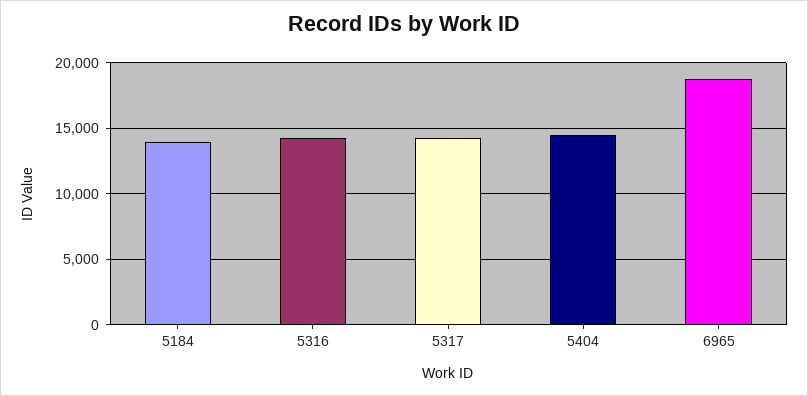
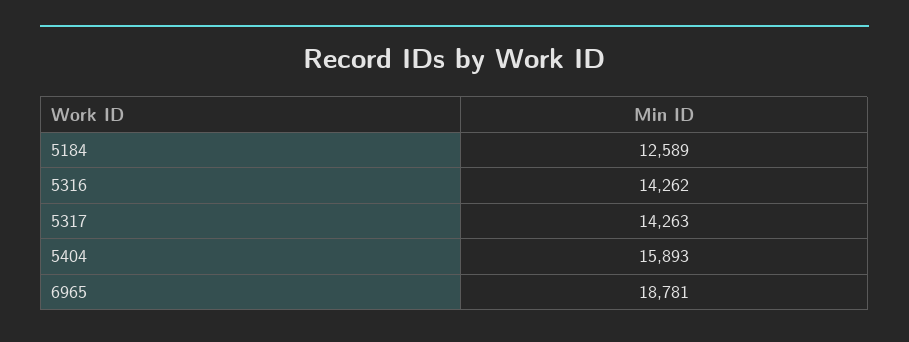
5184: 14000 -> 12589
5404: 14500 -> 15893

